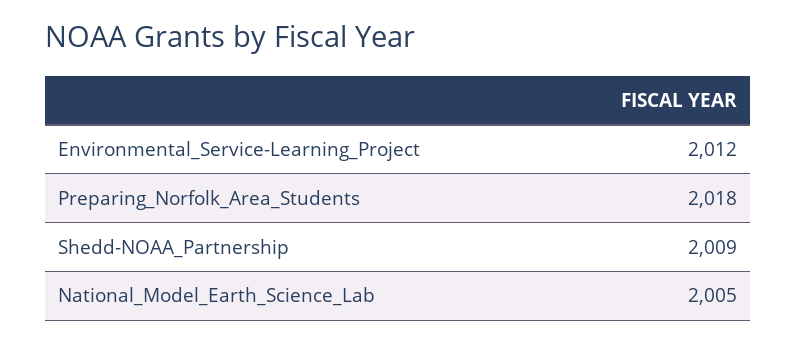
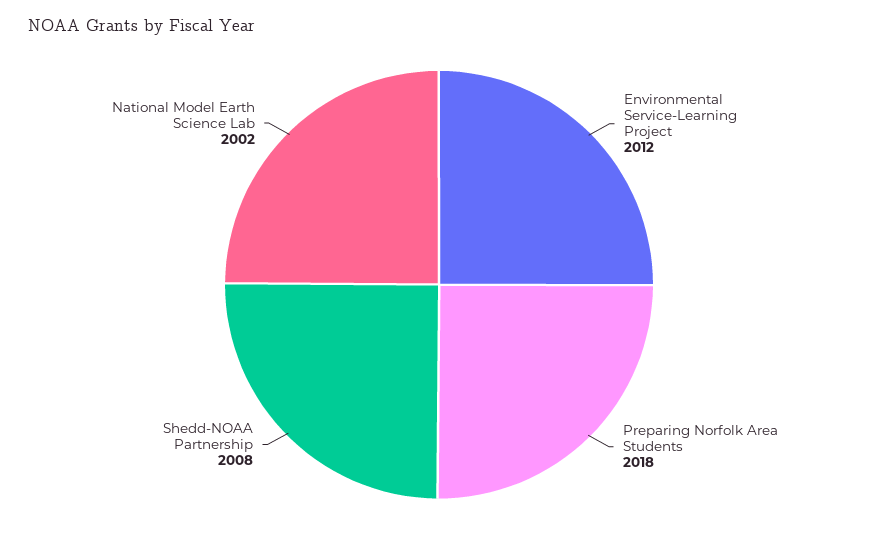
Shedd-NOAA_Partnership: 2009 -> 2008
National_Model_Earth_Science_Lab: 2005 -> 2002

